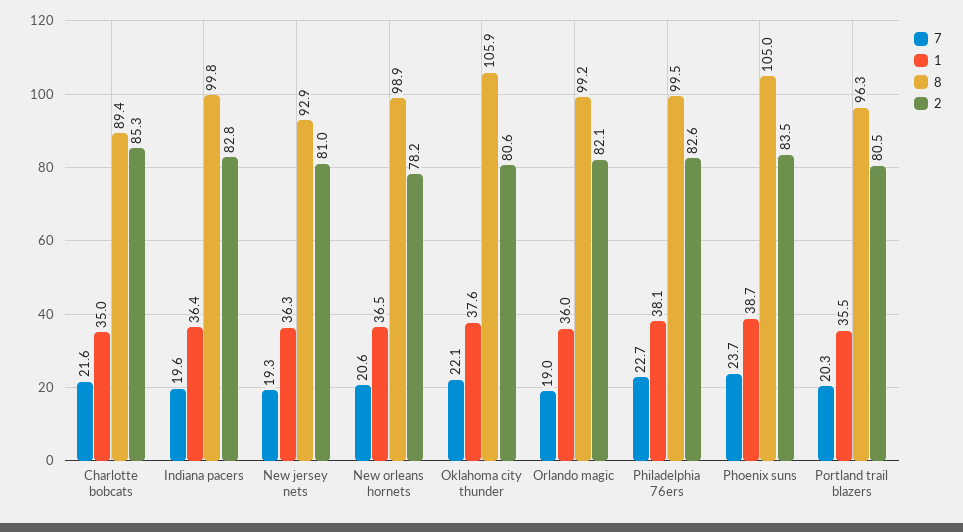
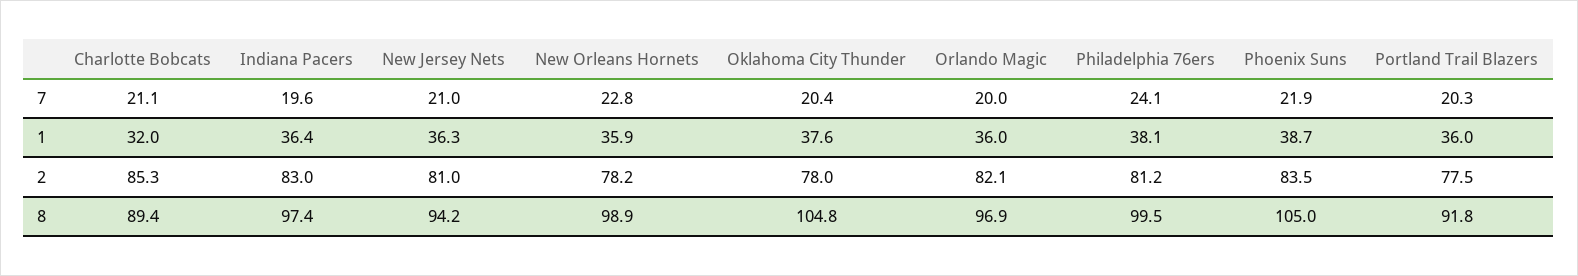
7, Charlotte bobcats: 21.6 -> 21.1
1, Charlotte bobcats: 35 -> 32
8, Indiana pacers: 99.8 -> 97.4
2, Indiana pacers: 82.8 -> 83
7, New jersey nets: 19.3 -> 21
8, New jersey nets: 92.9 -> 94.2
7, New orleans hornets: 20.6 -> 22.8
1, New orleans hornets: 36.5 -> 35.9
7, Oklahoma city thunder: 22.1 -> 20.4
8, Oklahoma city thunder: 105.9 -> 104.8
2, Oklahoma city thunder: 80.6 -> 78
7, Orlando magic: 19 -> 20
8, Orlando magic: 99.2 -> 96.9
7, Philadelphia 76ers: 22.7 -> 24.1
2, Philadelphia 76ers: 82.6 -> 81.2
7, Phoenix suns: 23.7 -> 21.9
1, Portland trail blazers: 35.5 -> 36
8, Portland trail blazers: 96.3 -> 91.8
2, Portland trail blazers: 80.5 -> 77.5

